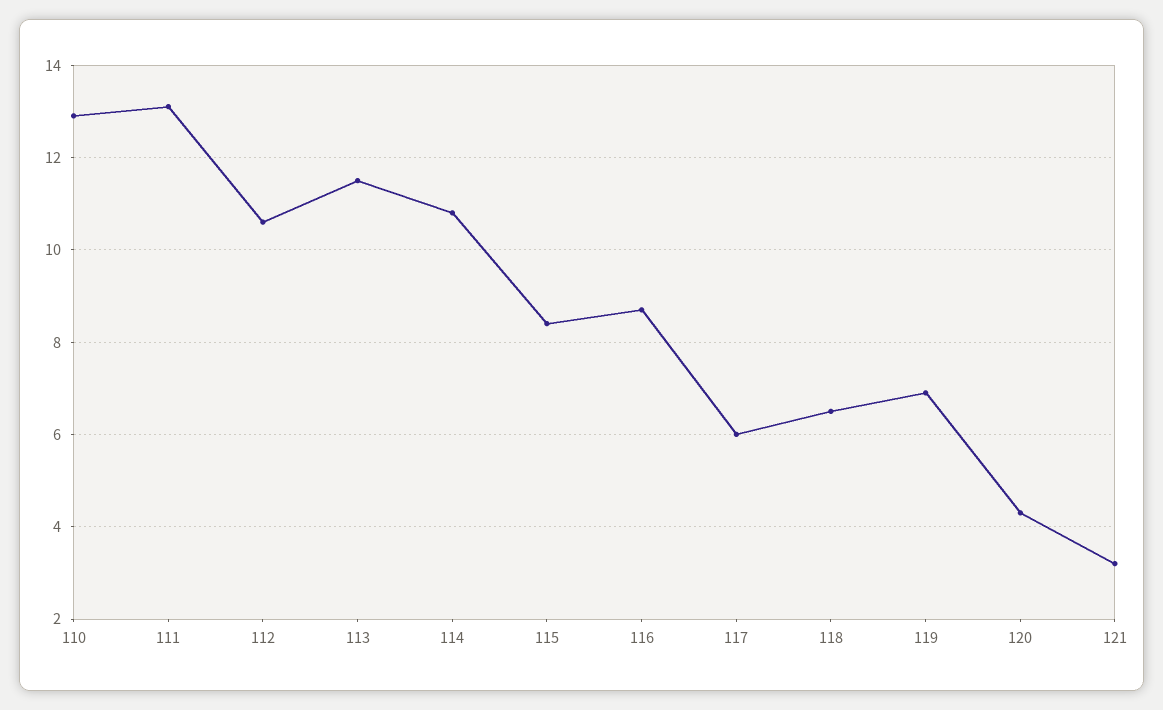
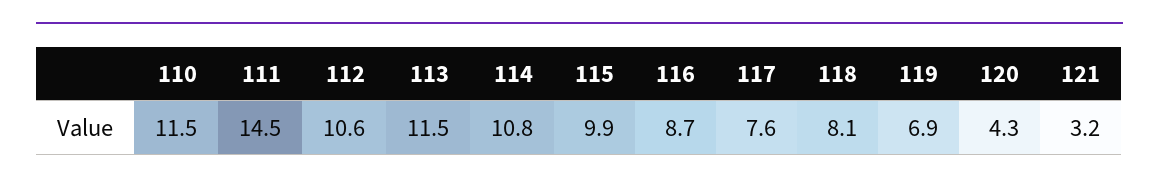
110: 13 -> 11.5
111: 13 -> 14.5
115: 8.5 -> 9.9
117: 6 -> 7.6
118: 6.5 -> 8.1

